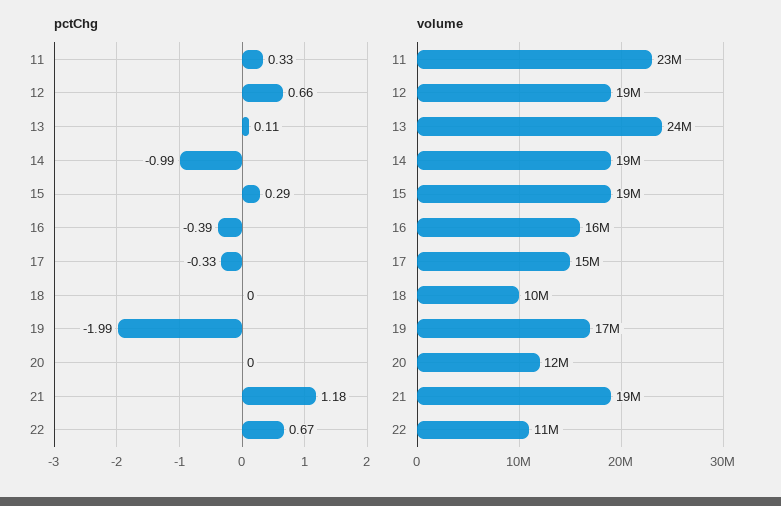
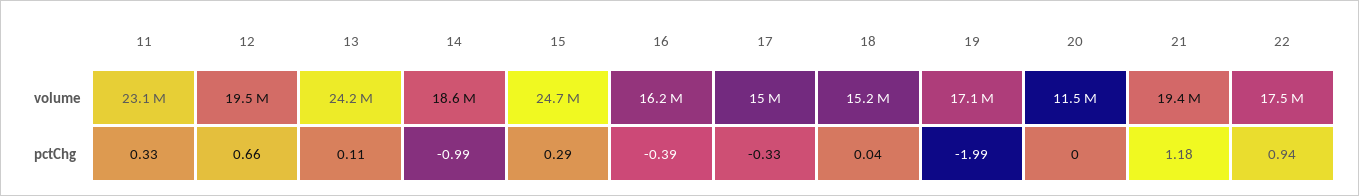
pctChg, 18: 0 -> 0.04
pctChg, 22: 0.67 -> 0.94
volume, 15: 19000000 -> 24700000
volume, 18: 10000000 -> 15200000
volume, 22: 11000000 -> 17500000

